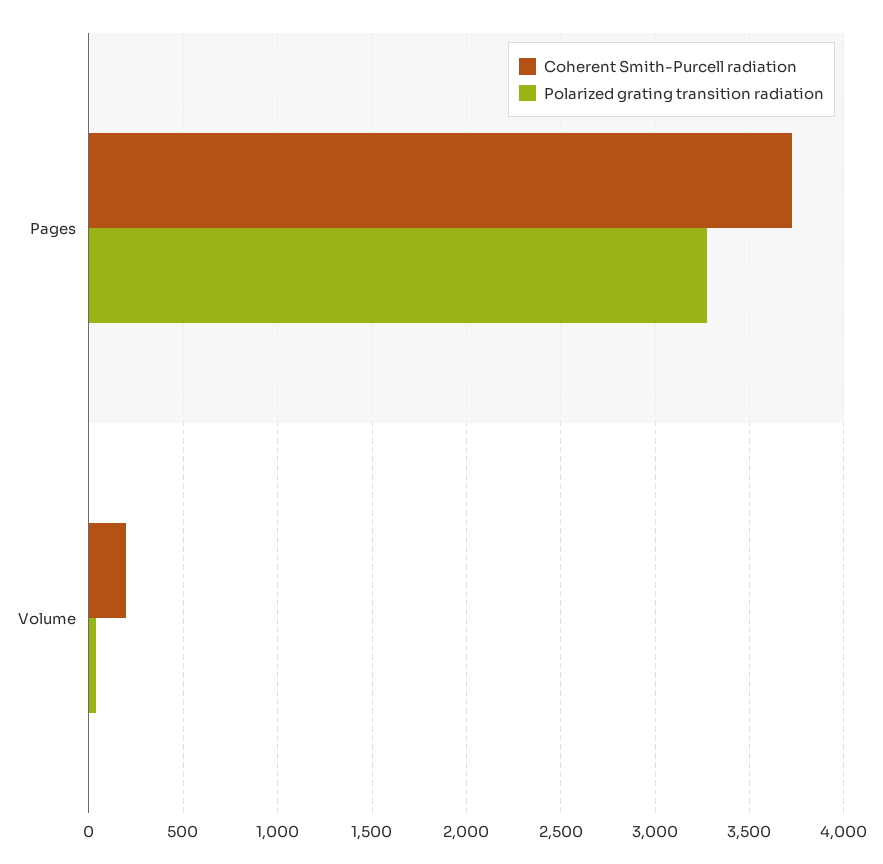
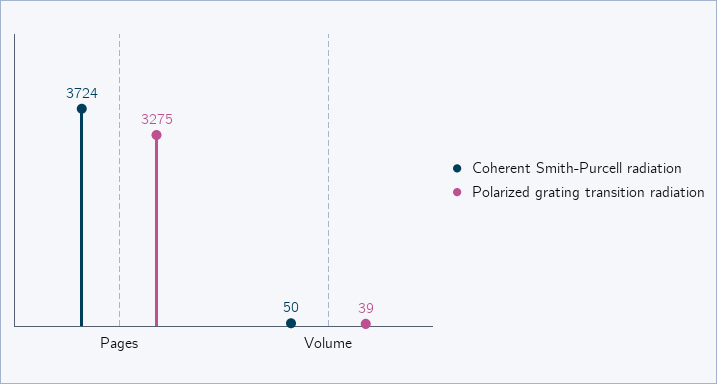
Coherent Smith-Purcell radiation, Volume: 200 -> 50

